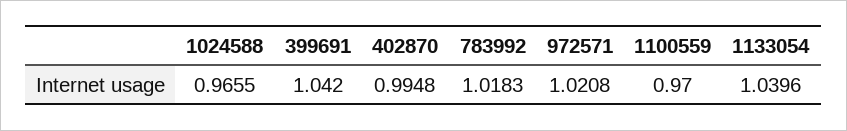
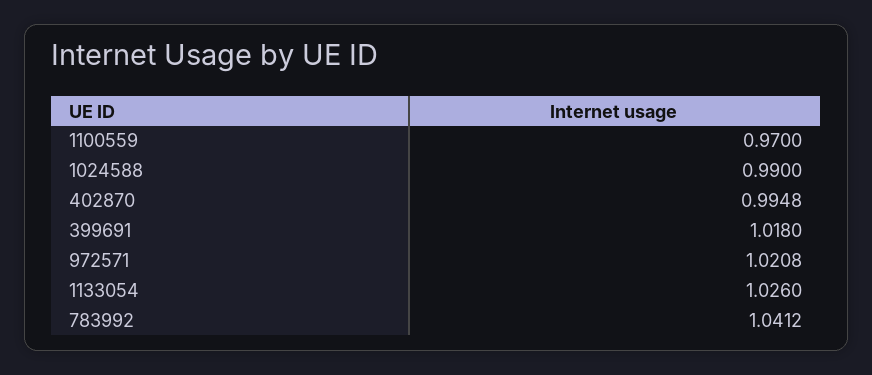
1024588: 0.9655 -> 0.99
399691: 1.042 -> 1.018
783992: 1.0183 -> 1.0412
1133054: 1.0396 -> 1.026

